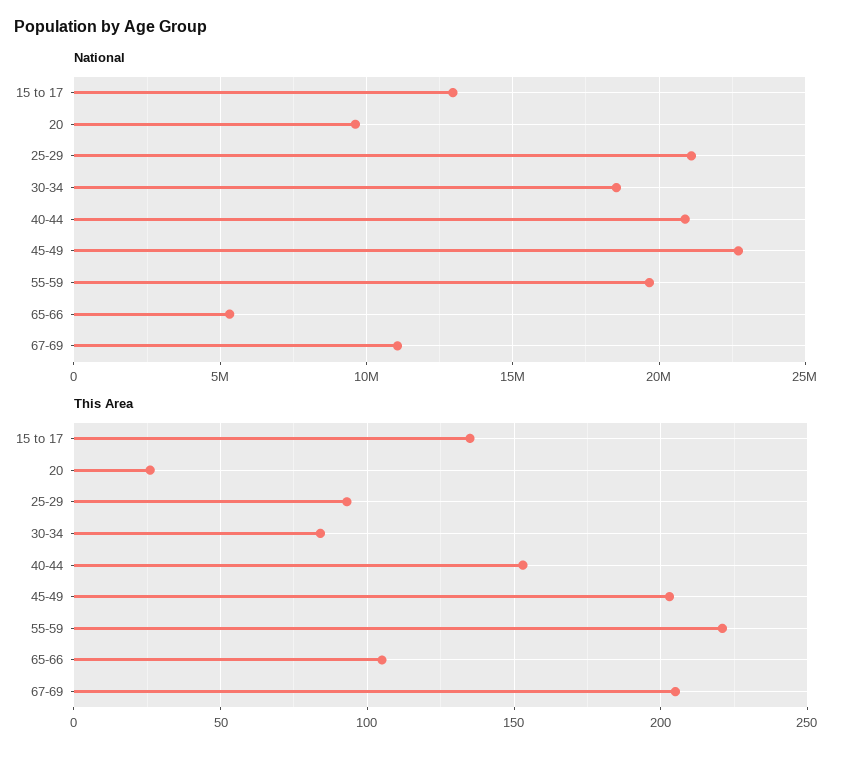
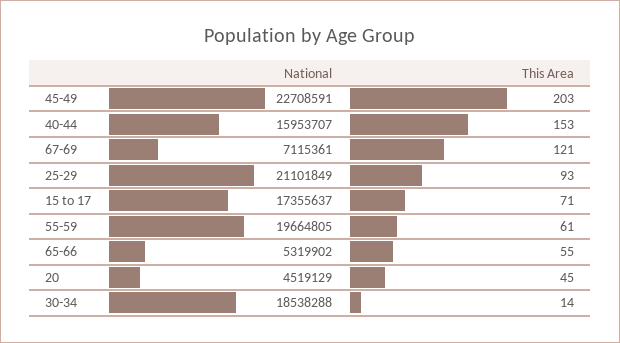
National, 15 to 17: 13000000 -> 17355637
National, 20: 9500000 -> 4519129
National, 40-44: 21000000 -> 15953707
National, 67-69: 11000000 -> 7115361
This Area, 15 to 17: 135 -> 71
This Area, 20: 25 -> 45
This Area, 30-34: 85 -> 14
This Area, 55-59: 220 -> 61
This Area, 65-66: 105 -> 55
This Area, 67-69: 205 -> 121

